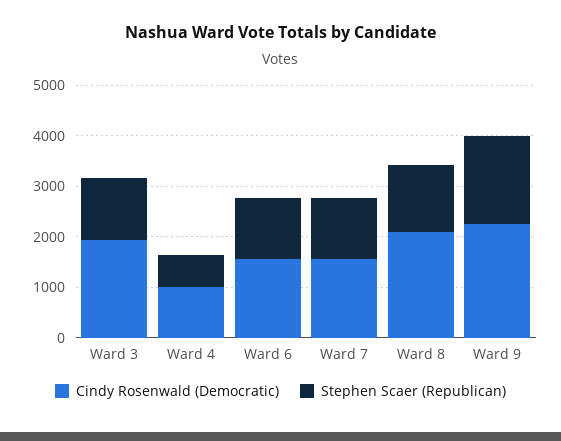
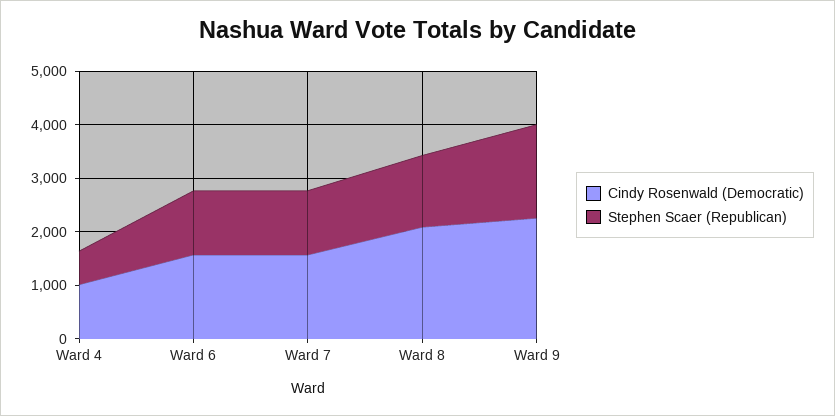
Cindy Rosenwald (Democratic), Ward 3: 2000 -> none
Stephen Scaer (Republican), Ward 3: 1200 -> none

